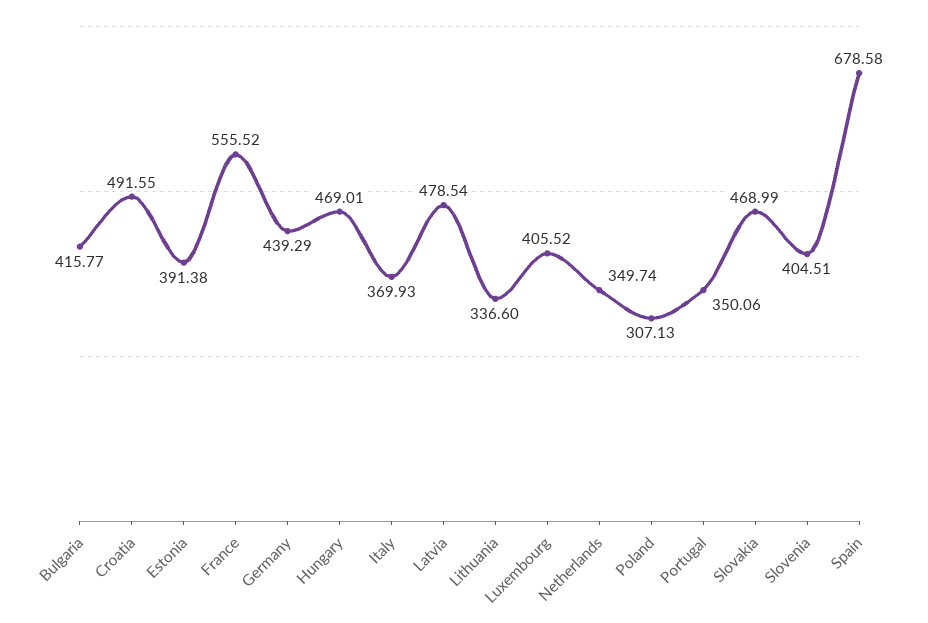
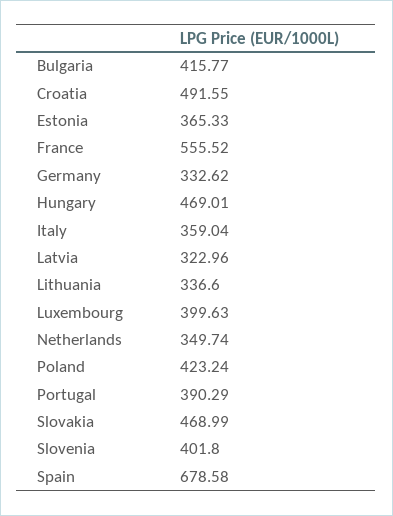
Estonia: 391.38 -> 365.33
Germany: 439.29 -> 332.62
Italy: 369.93 -> 359.04
Latvia: 478.54 -> 322.96
Luxembourg: 405.52 -> 399.63
Poland: 307.13 -> 423.24
Portugal: 350.06 -> 390.29
Slovenia: 404.51 -> 401.8

